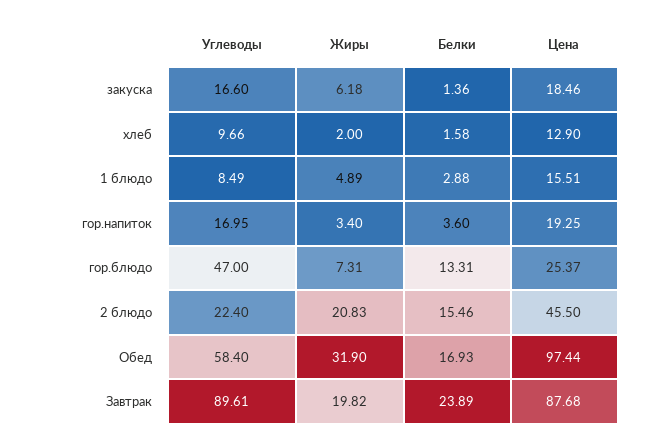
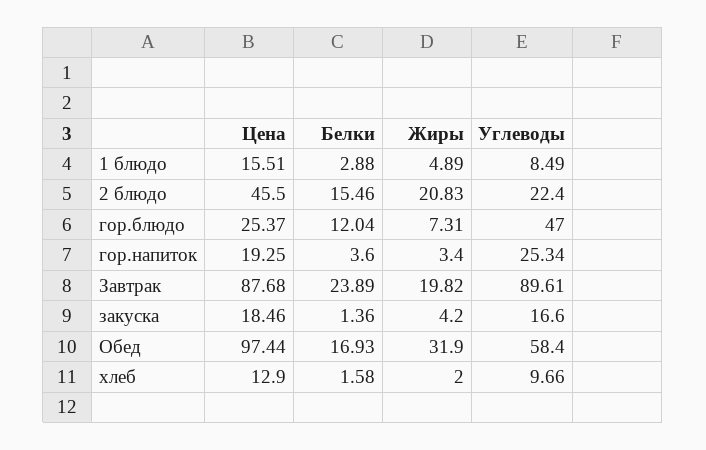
Жиры, закуска: 6.18 -> 4.2
Углеводы, гор.напиток: 16.95 -> 25.34
Белки, гор.блюдо: 13.31 -> 12.04

